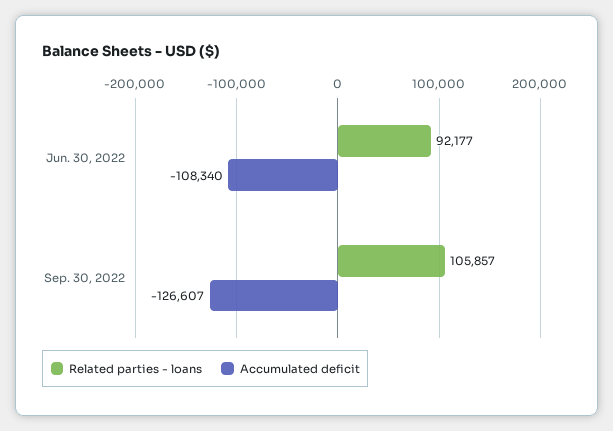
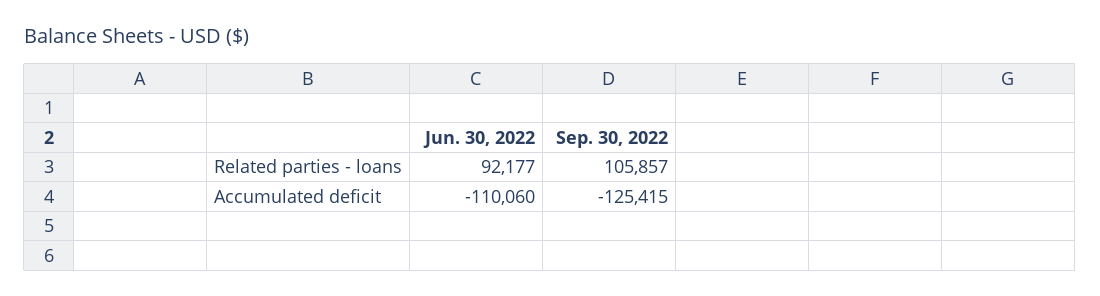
Accumulated deficit, Jun. 30, 2022: -108340 -> -110060
Accumulated deficit, Sep. 30, 2022: -126607 -> -125415

